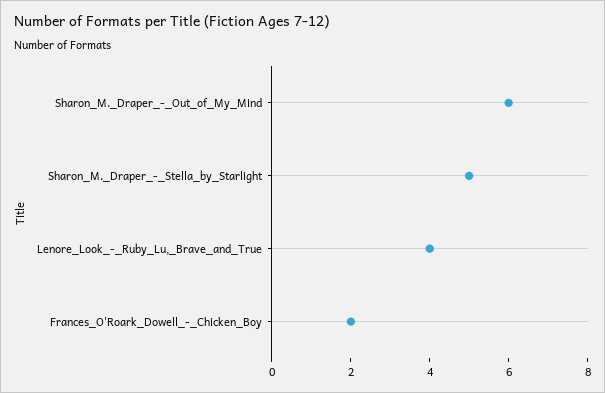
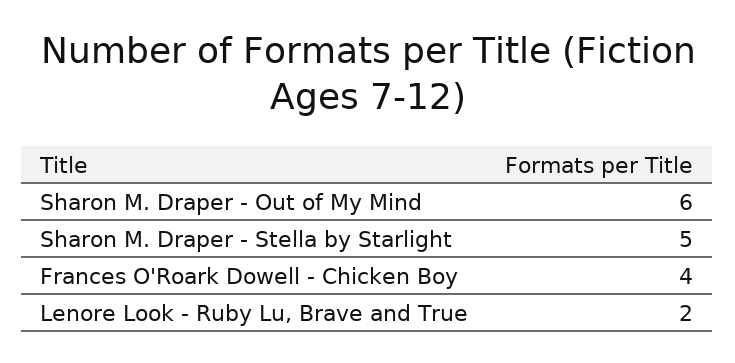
Lenore_Look_-_Ruby_Lu,_Brave_and_True: 4 -> 2
Frances_O'Roark_Dowell_-_Chicken_Boy: 2 -> 4

